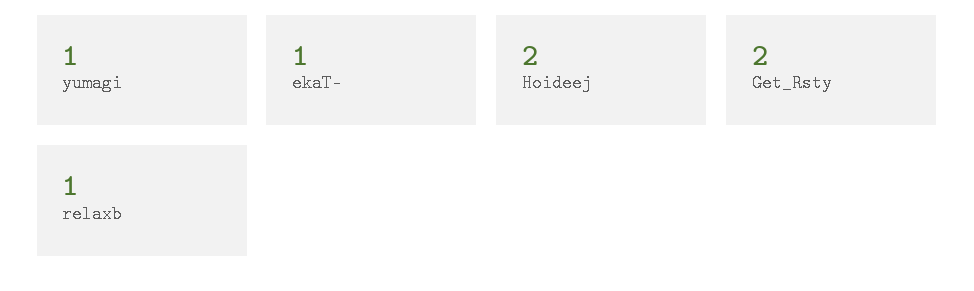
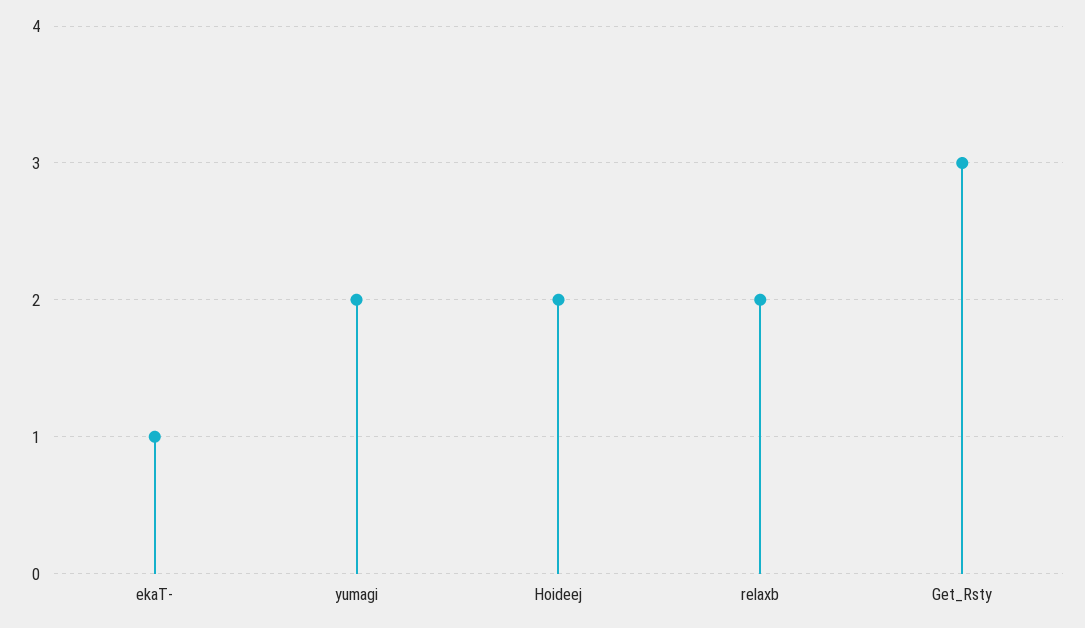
yumagi: 1 -> 2
Get_Rsty: 2 -> 3
relaxb: 1 -> 2

